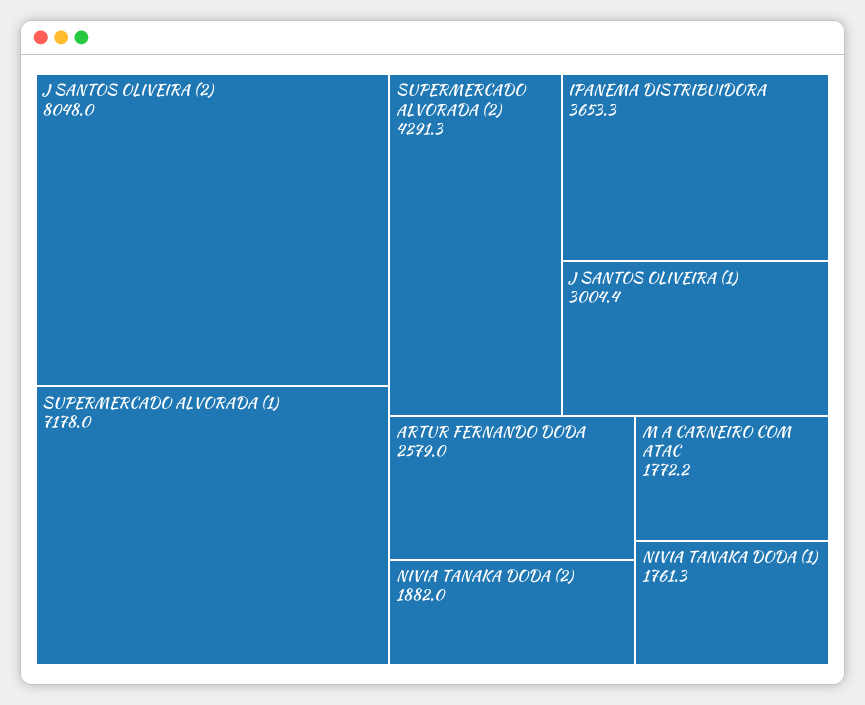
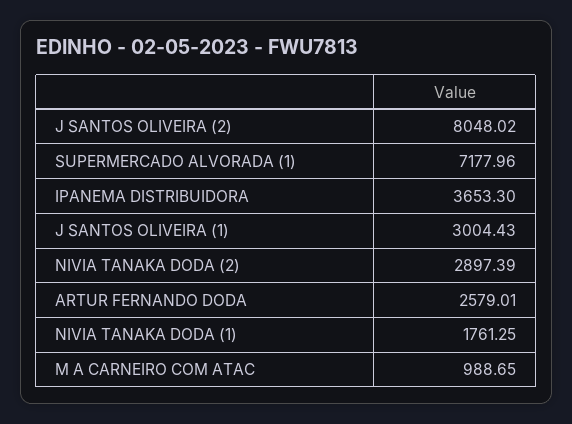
SUPERMERCADO ALVORADA (2): 4291.3 -> none
NIVIA TANAKA DODA (2): 1882 -> 2897.39
M A CARNEIRO COM ATAC: 1772.2 -> 988.65

